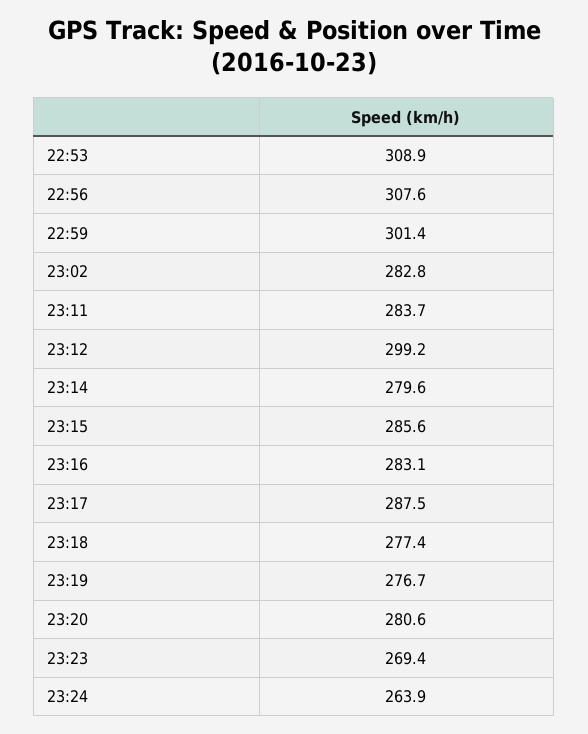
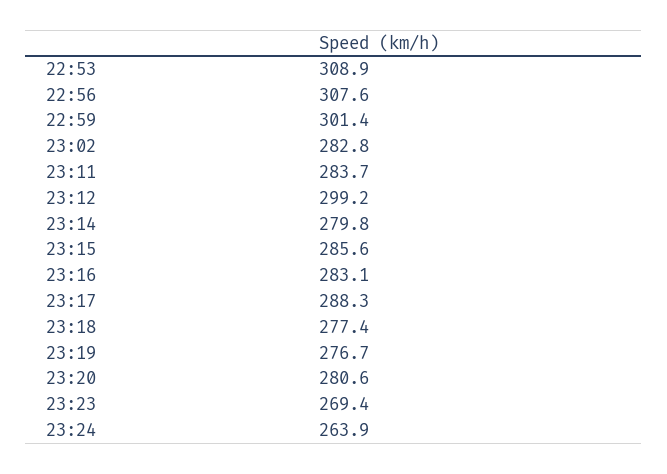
23:14: 279.6 -> 279.8
23:17: 287.5 -> 288.3

